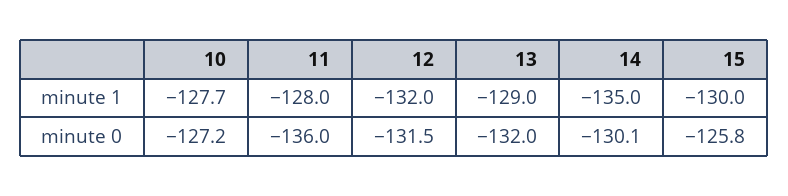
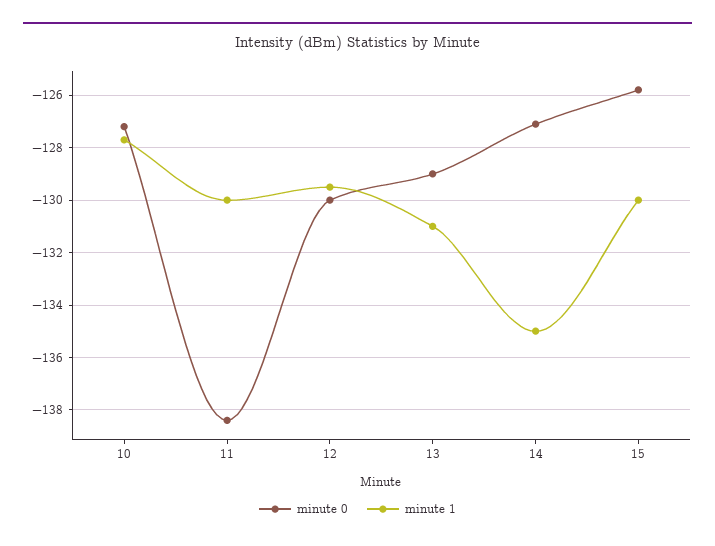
minute 1, 11: -128 -> -130
minute 1, 12: -132 -> -129.5
minute 1, 13: -129 -> -131
minute 0, 11: -136 -> -138.5
minute 0, 12: -131.5 -> -130
minute 0, 13: -132 -> -129
minute 0, 14: -130.1 -> -127

